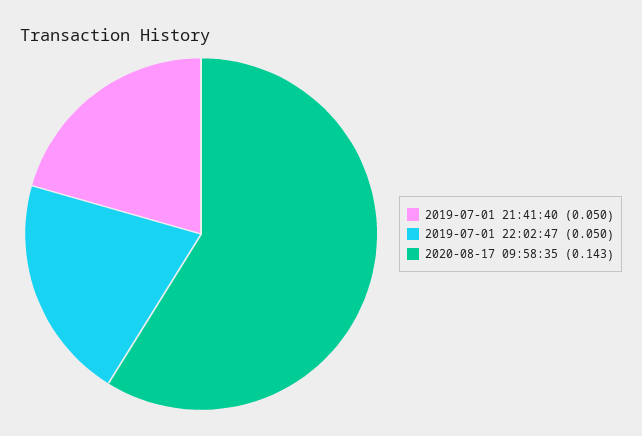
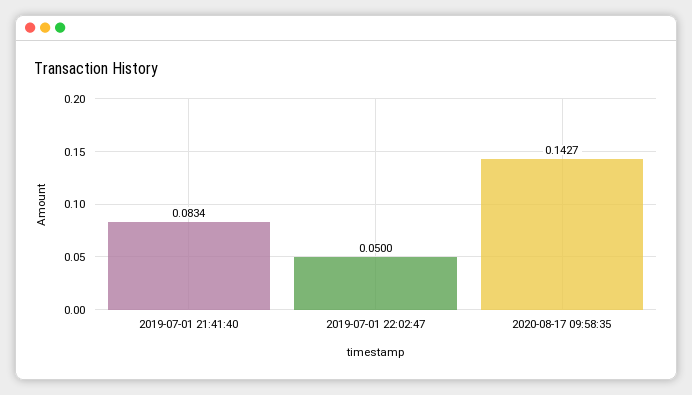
2019-07-01 21:41:40: 0.05 -> 0.0834

